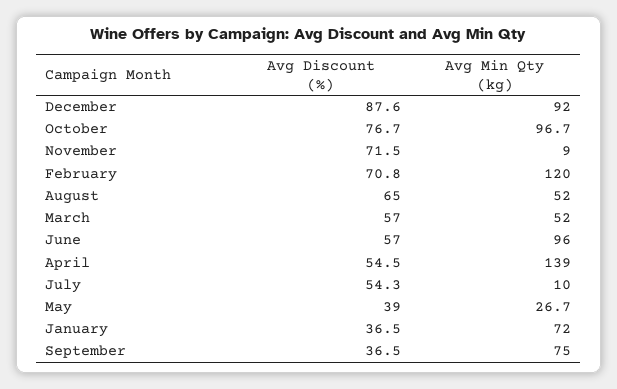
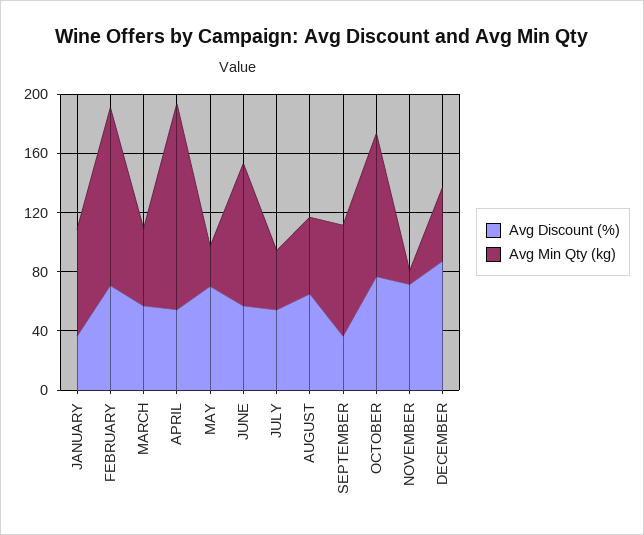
Avg Min Qty (kg), December: 92 -> 50
Avg Min Qty (kg), July: 10 -> 40
Avg Discount (%), May: 39 -> 70

